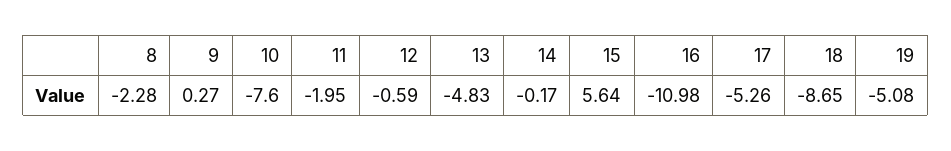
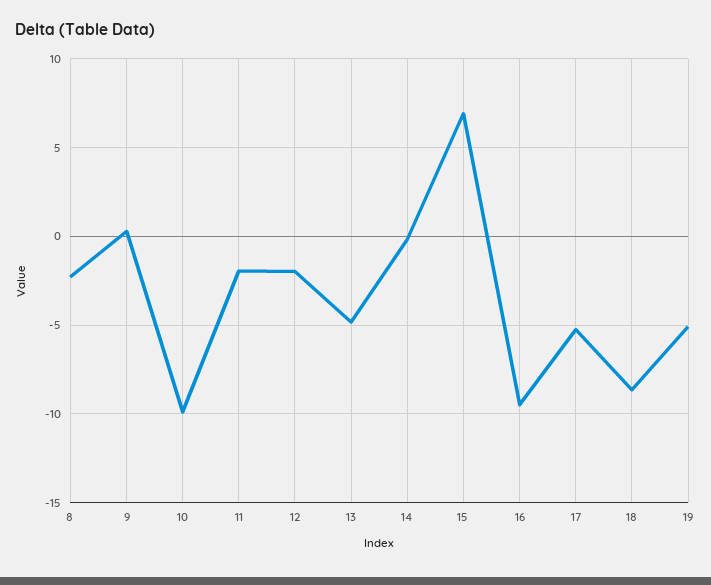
10: -7.6 -> -10
12: -0.59 -> -2
15: 5.64 -> 7
16: -10.98 -> -9.5

